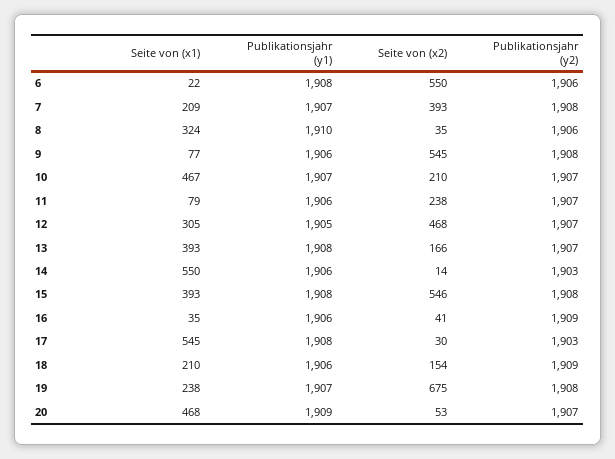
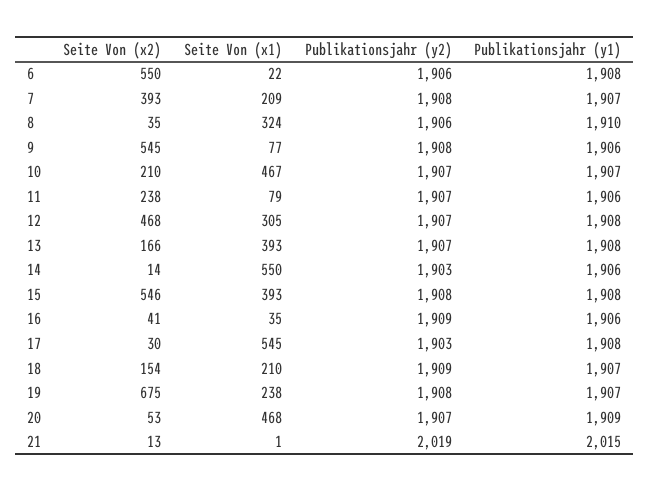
Publikationsjahr (y1), 12: 1905 -> 1908
Publikationsjahr (y1), 18: 1906 -> 1907
Seite von (x2), 21: none -> 13
Seite von (x1), 21: none -> 1
Publikationsjahr (y2), 21: none -> 2019
Publikationsjahr (y1), 21: none -> 2015

